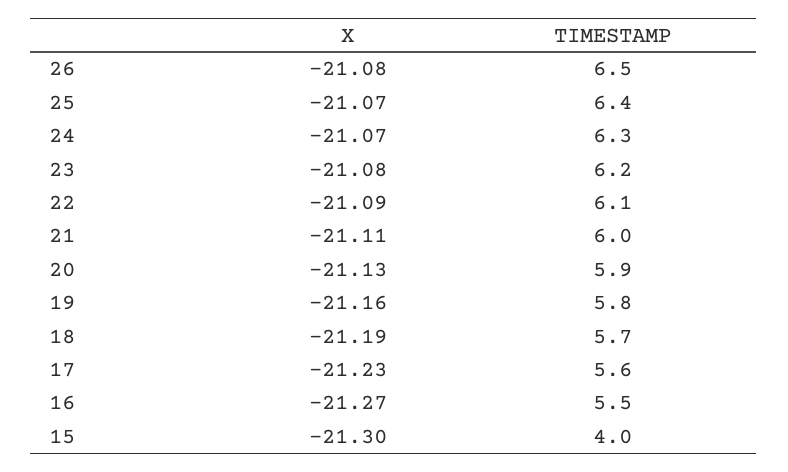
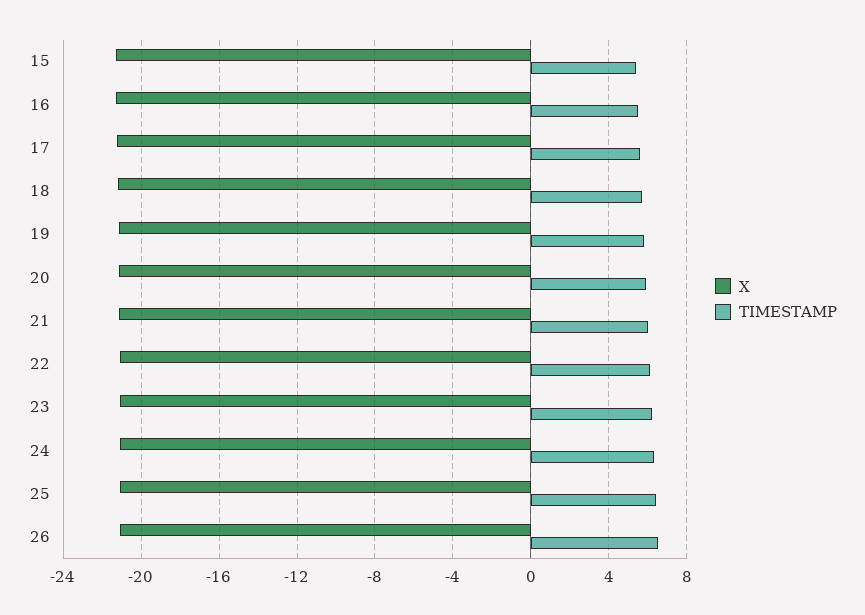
TIMESTAMP, 15: 4 -> 5.5

